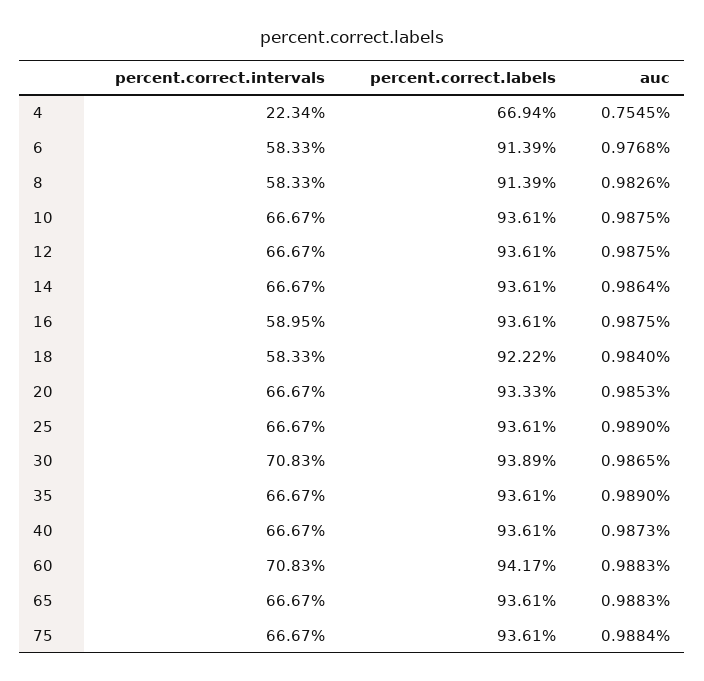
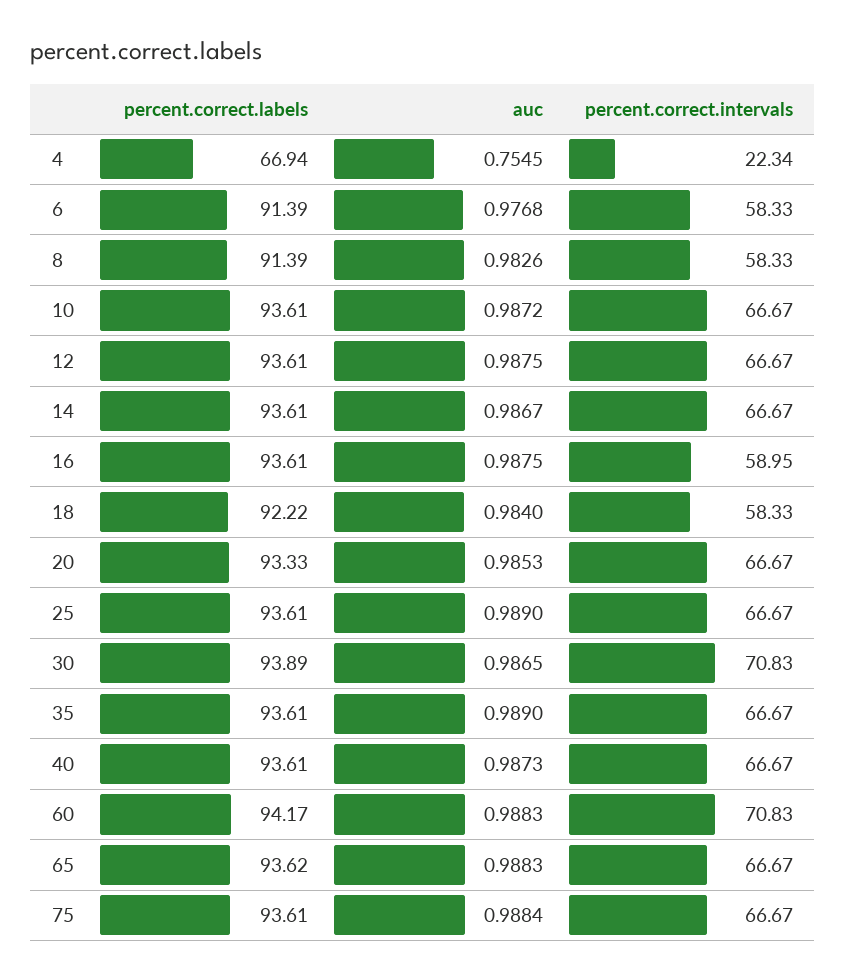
auc, 10: 0.9875 -> 0.9872
auc, 14: 0.9864 -> 0.9867
percent.correct.labels, 65: 93.61 -> 93.62

